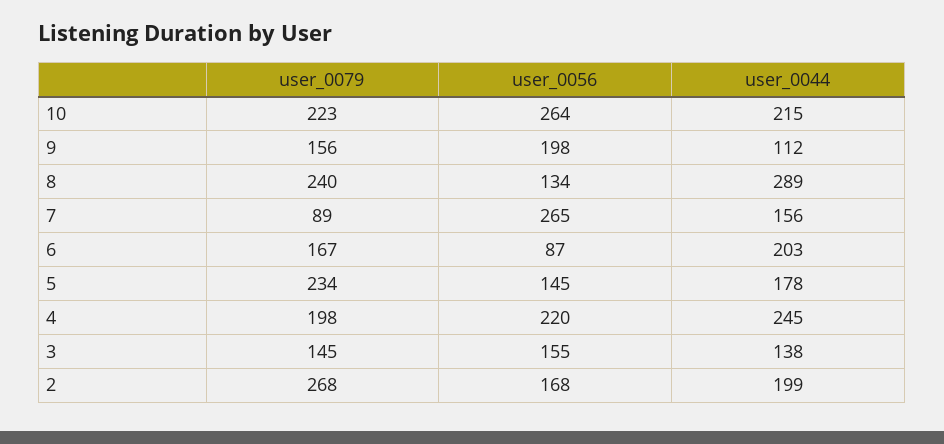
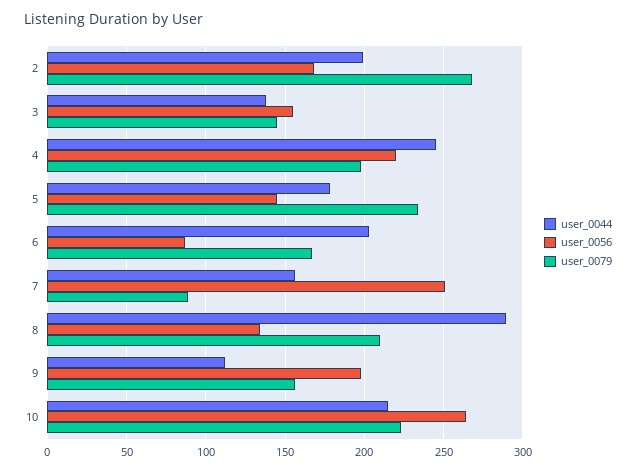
user_0079, 8: 240 -> 210
user_0056, 7: 265 -> 250

